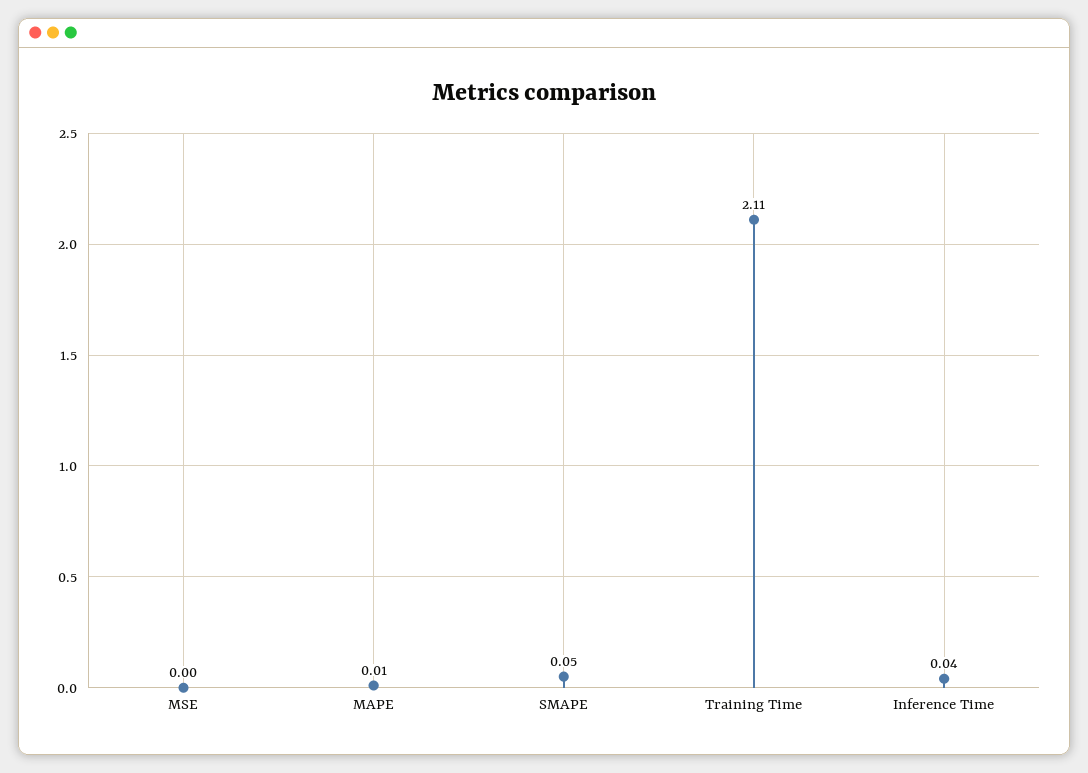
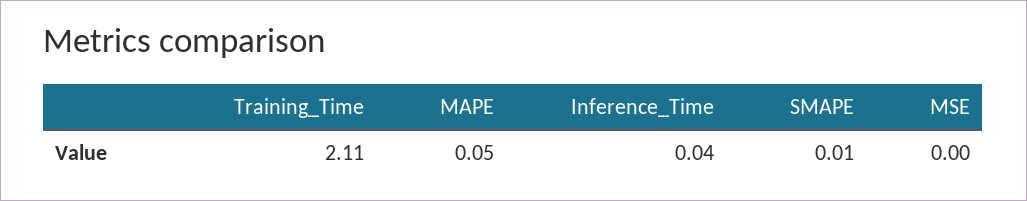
MAPE: 0.01 -> 0.05
SMAPE: 0.05 -> 0.01

